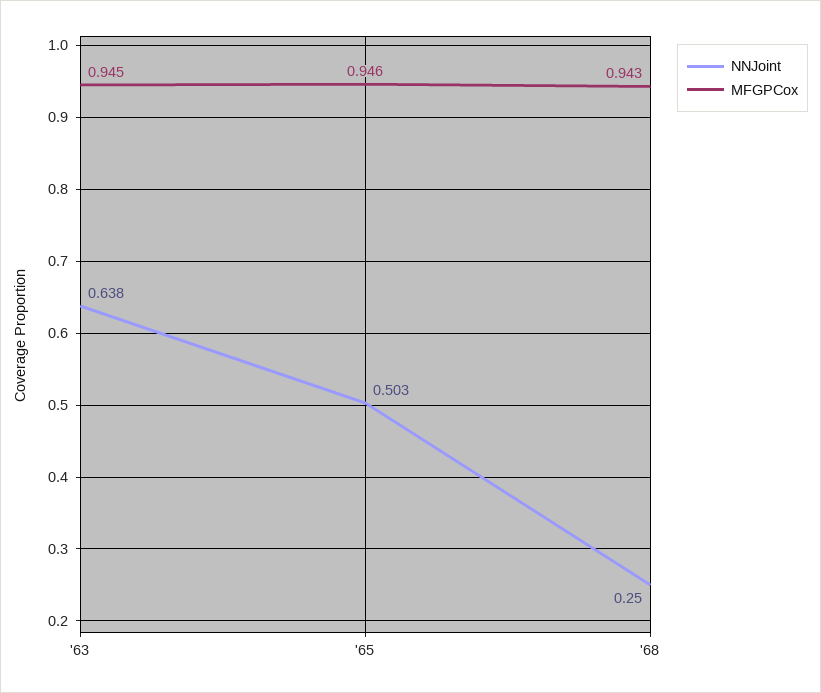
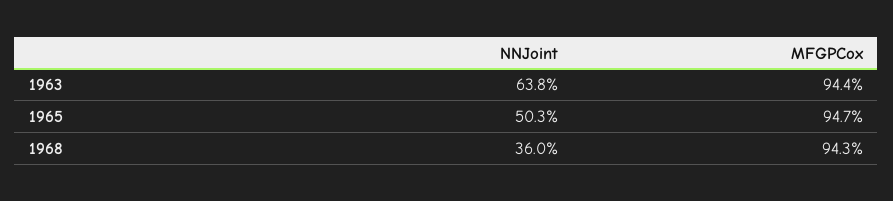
MFGPCox, '63: 0.945 -> 0.944
MFGPCox, '65: 0.946 -> 0.947
NNJoint, '68: 0.25 -> 0.36

